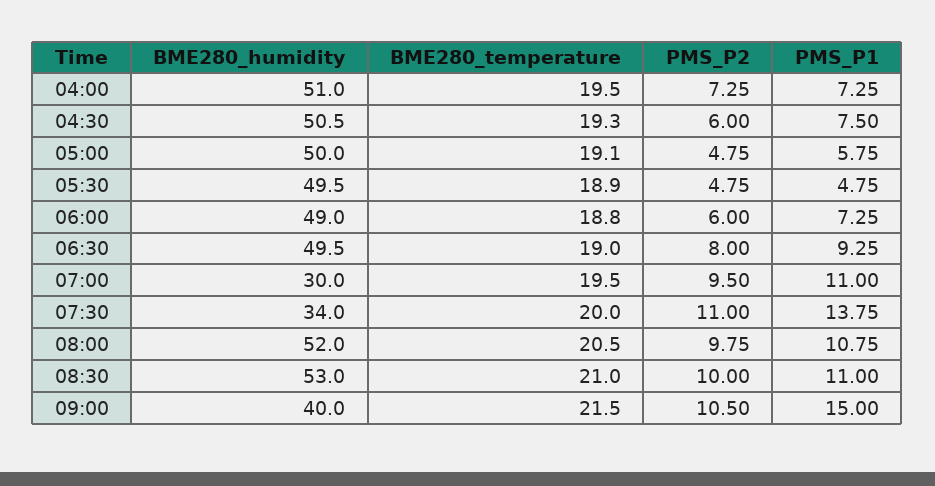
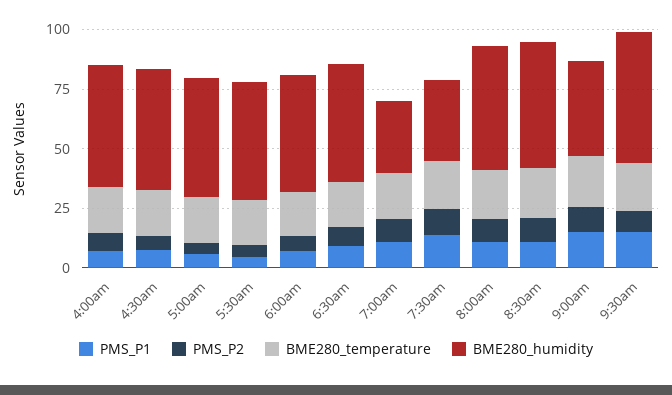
PMS_P1, 9:30am: none -> 15
PMS_P2, 9:30am: none -> 10
BME280_temperature, 9:30am: none -> 20
BME280_humidity, 9:30am: none -> 55

